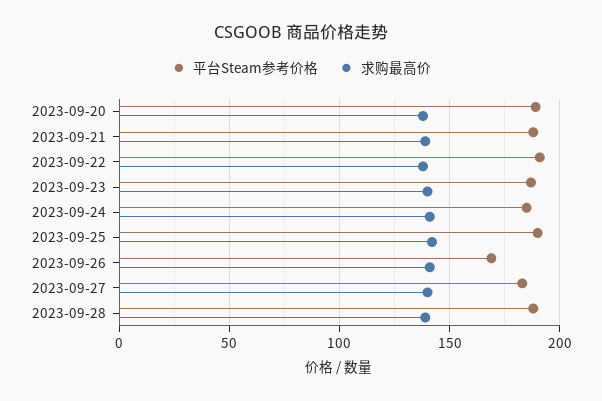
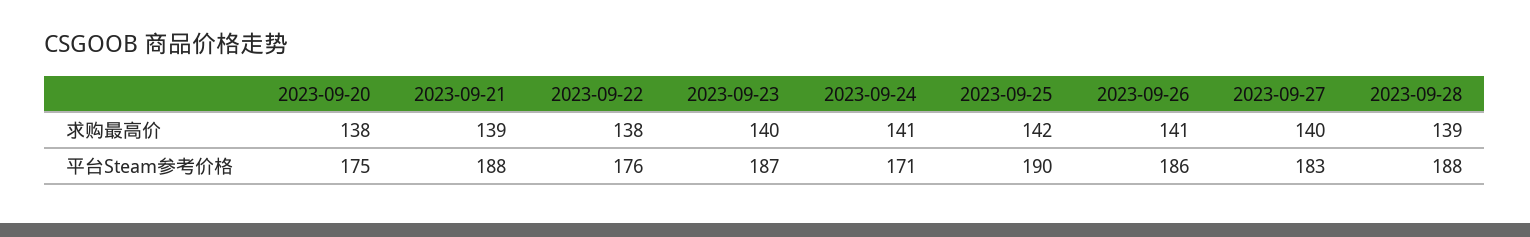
平台Steam参考价格, 2023-09-20: 190 -> 175
平台Steam参考价格, 2023-09-22: 190 -> 176
平台Steam参考价格, 2023-09-24: 185 -> 171
平台Steam参考价格, 2023-09-26: 170 -> 186

